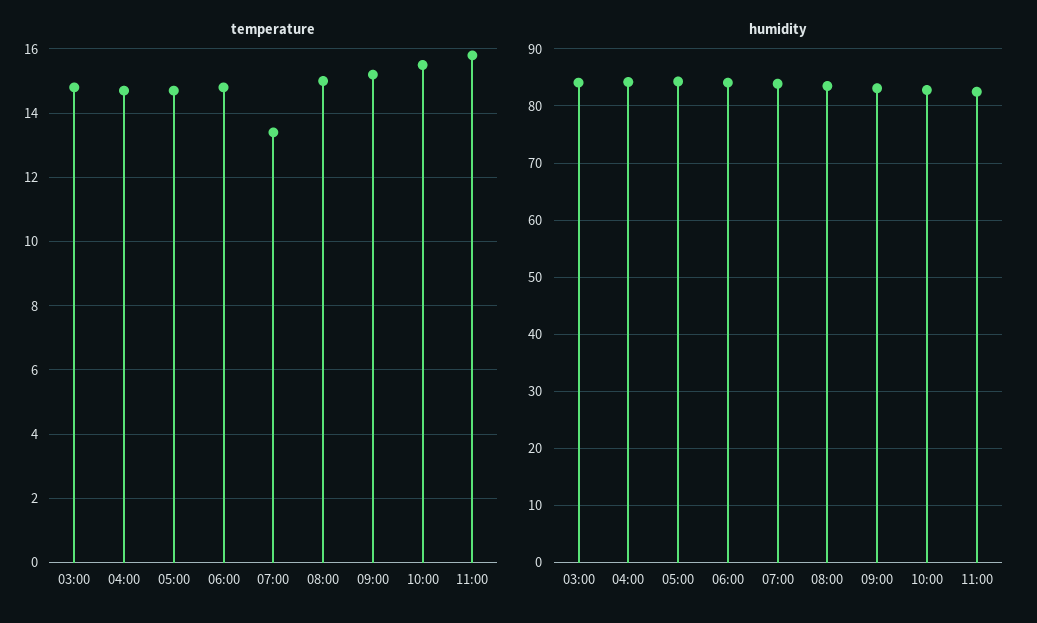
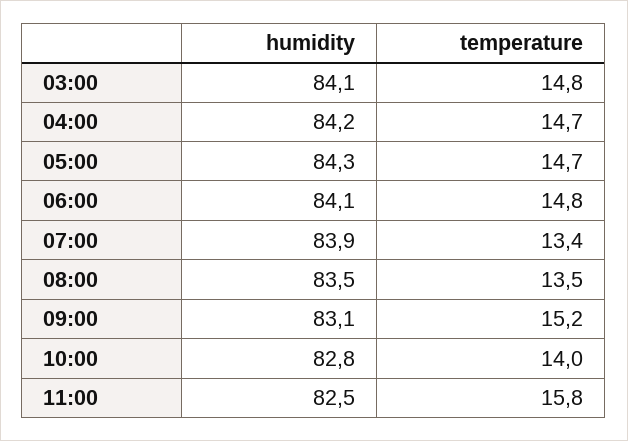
temperature, 08:00: 15 -> 13.5
temperature, 10:00: 15.5 -> 14

